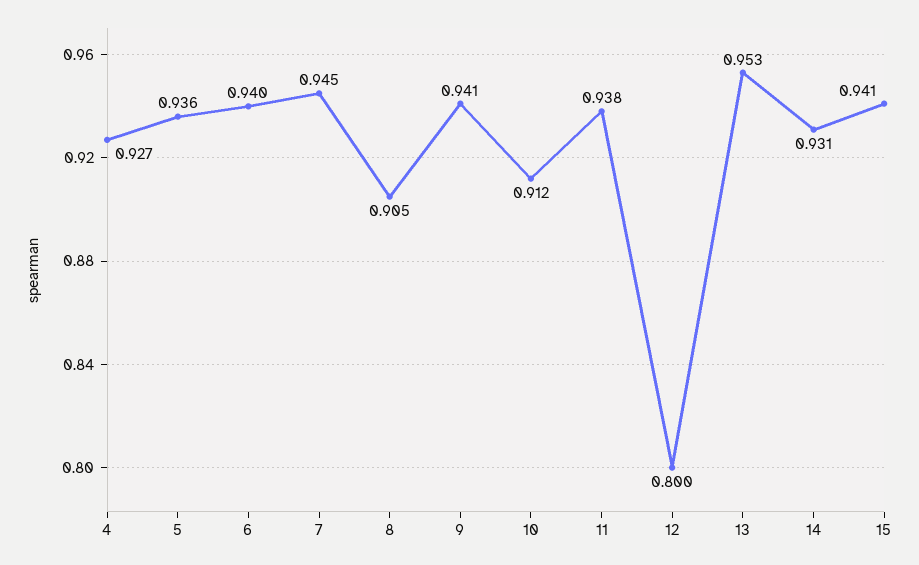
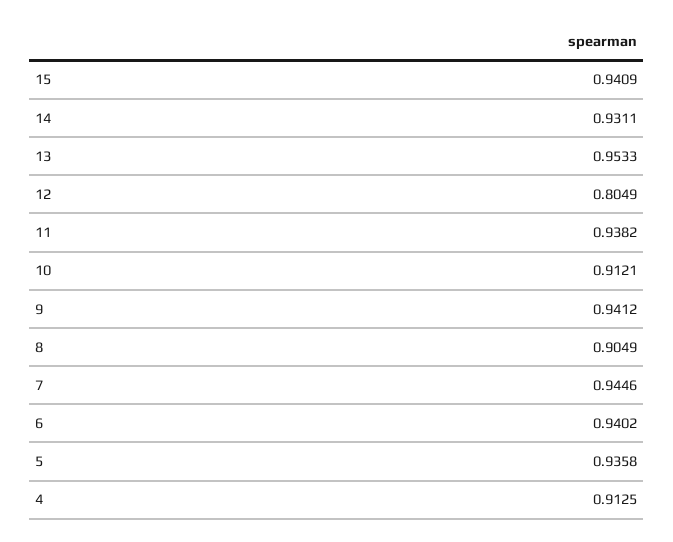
4: 0.927 -> 0.9125
12: 0.8 -> 0.8049

